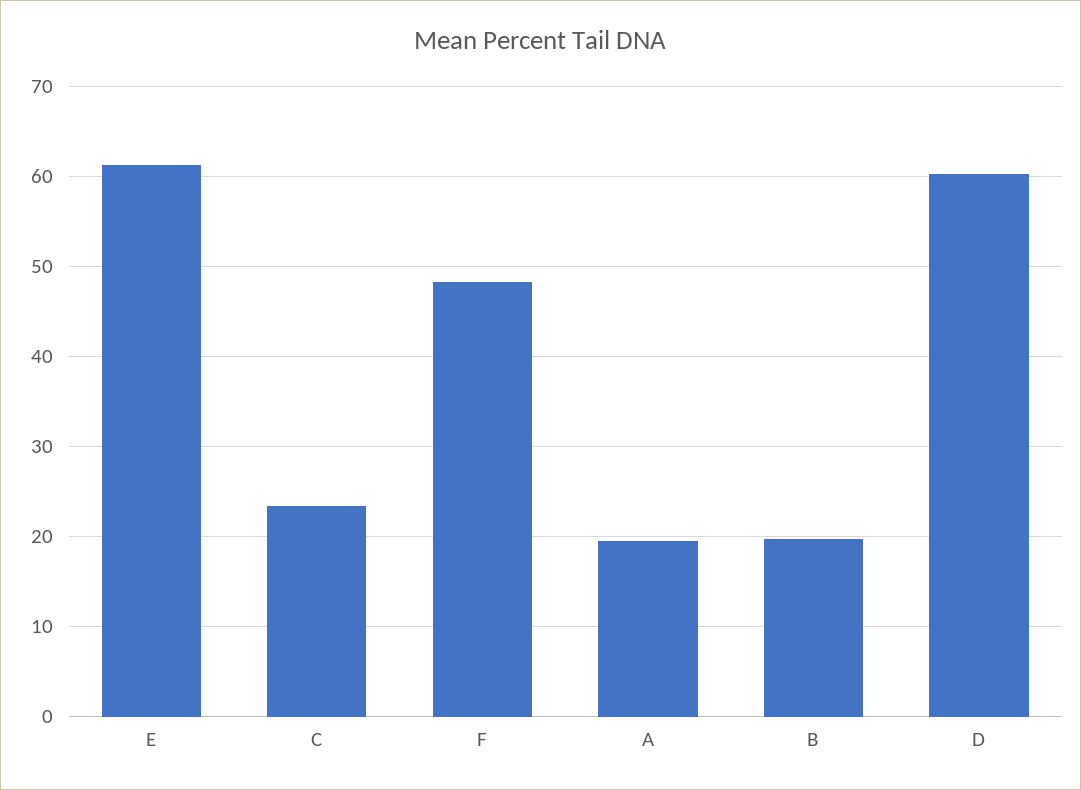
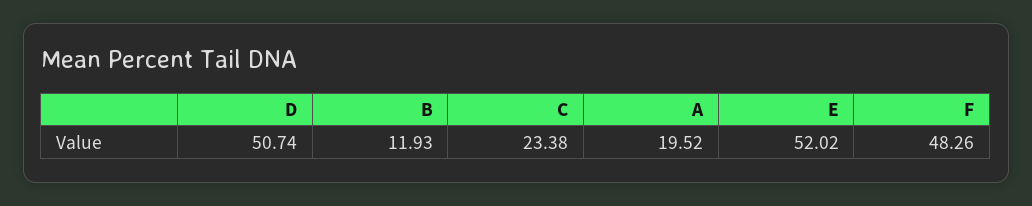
E: 61 -> 52.02
B: 20 -> 11.93
D: 60 -> 50.74

